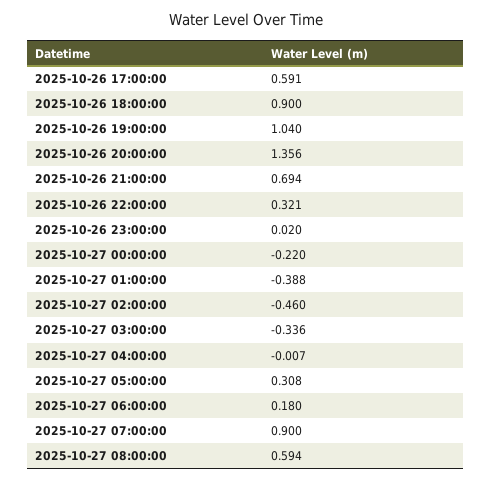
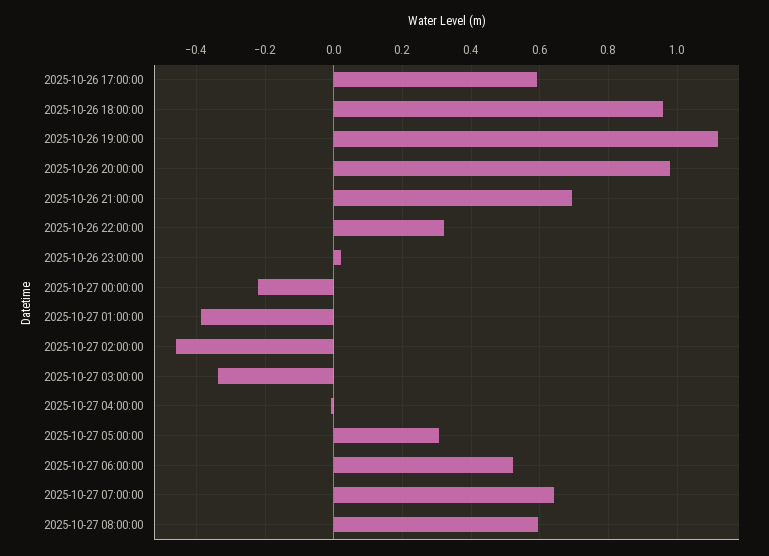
2025-10-26 18:00:00: 0.9 -> 0.96
2025-10-26 19:00:00: 1.04 -> 1.12
2025-10-26 20:00:00: 1.356 -> 0.98
2025-10-27 06:00:00: 0.18 -> 0.52
2025-10-27 07:00:00: 0.9 -> 0.64

